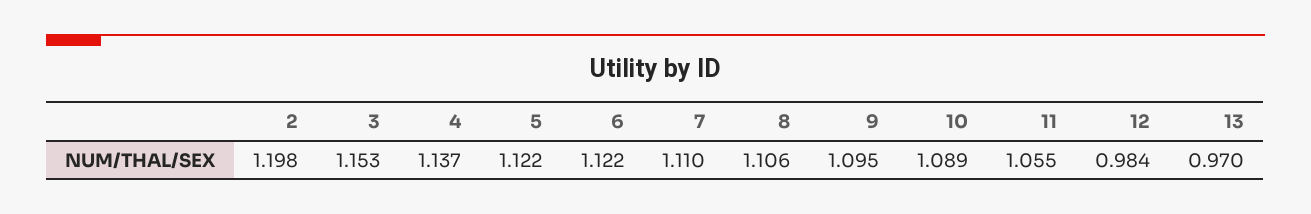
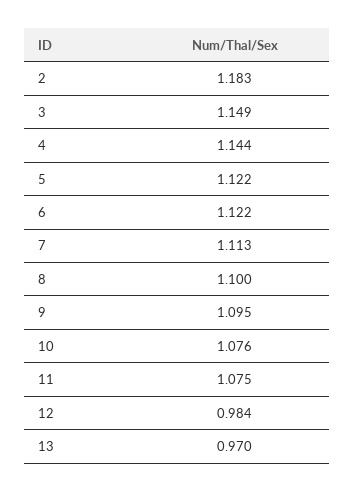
2: 1.198 -> 1.183
3: 1.153 -> 1.149
4: 1.137 -> 1.144
7: 1.11 -> 1.113
8: 1.106 -> 1.1
10: 1.089 -> 1.076
11: 1.055 -> 1.075

